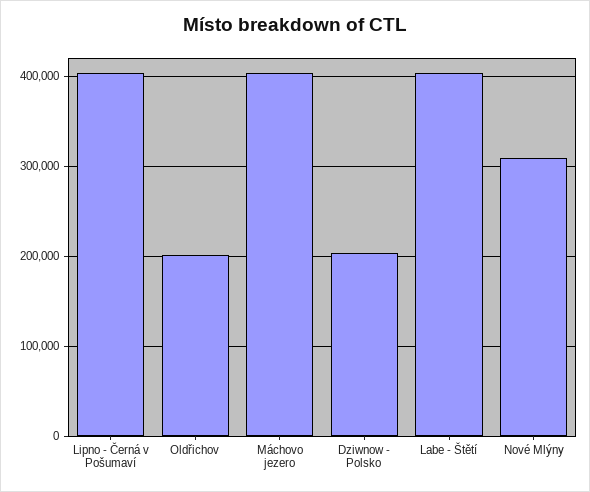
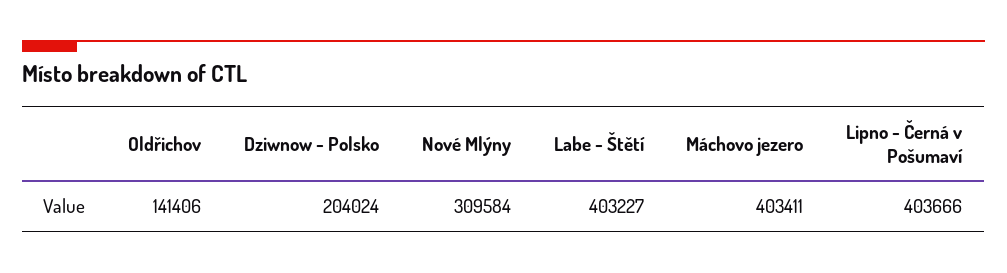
Oldřichov: 200000 -> 141406

